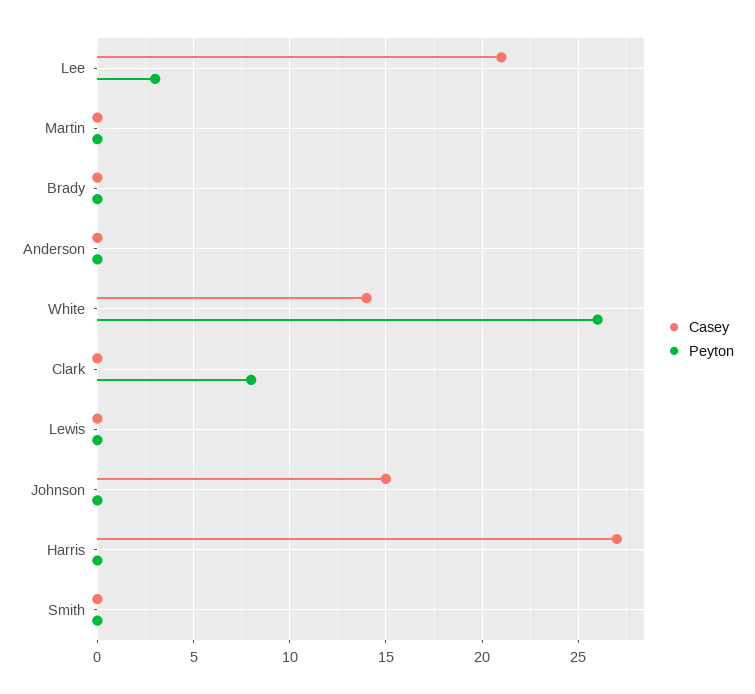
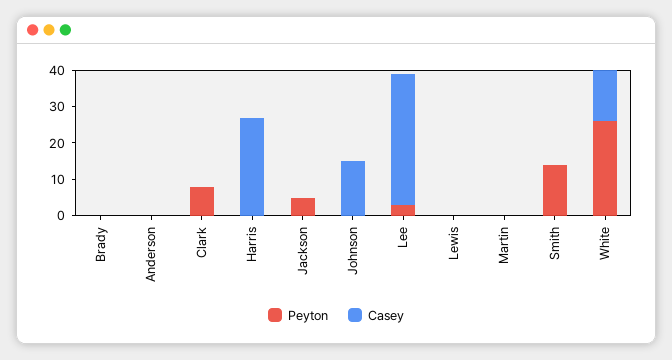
Casey, Lee: 21 -> 35
Peyton, Smith: 0 -> 15
Peyton, Jackson: none -> 5
Casey, Jackson: none -> 0

